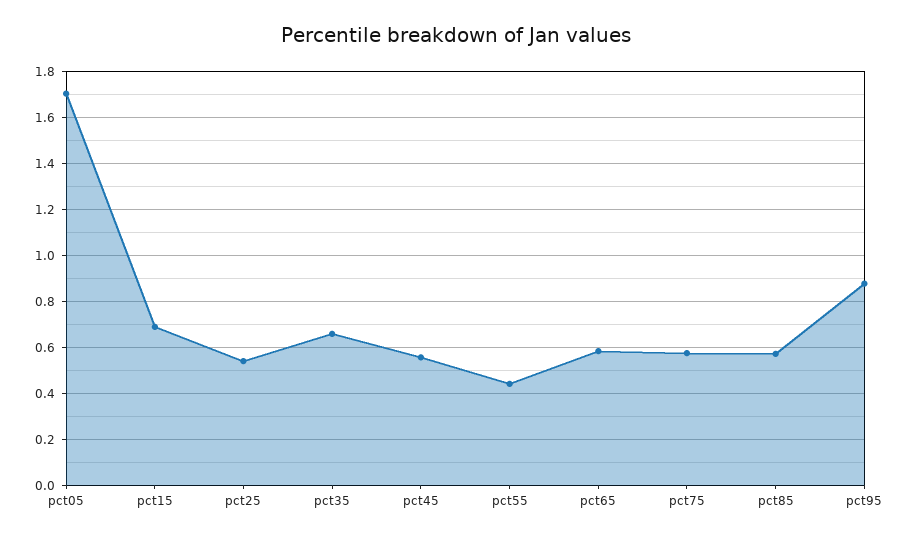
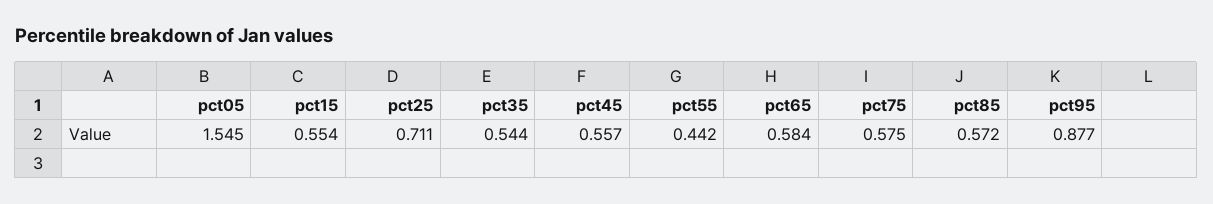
pct05: 1.7 -> 1.545
pct15: 0.7 -> 0.554
pct25: 0.55 -> 0.711
pct35: 0.65 -> 0.544

